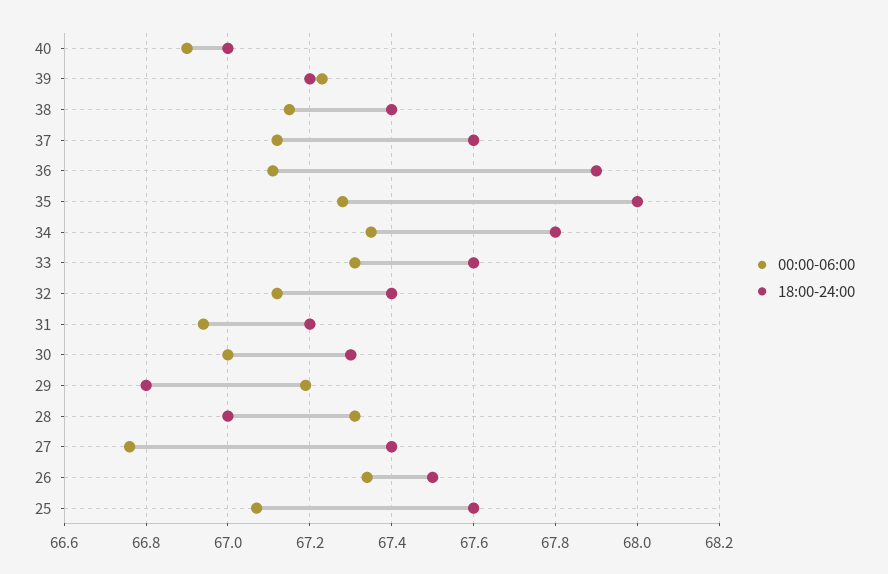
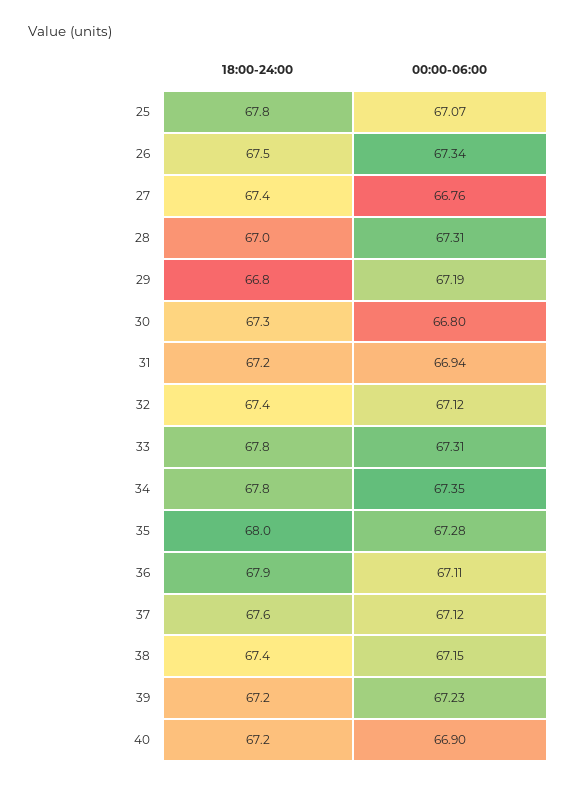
18:00-24:00, 40: 67 -> 67.2
18:00-24:00, 33: 67.6 -> 67.8
00:00-06:00, 30: 67 -> 66.8
18:00-24:00, 25: 67.6 -> 67.8

